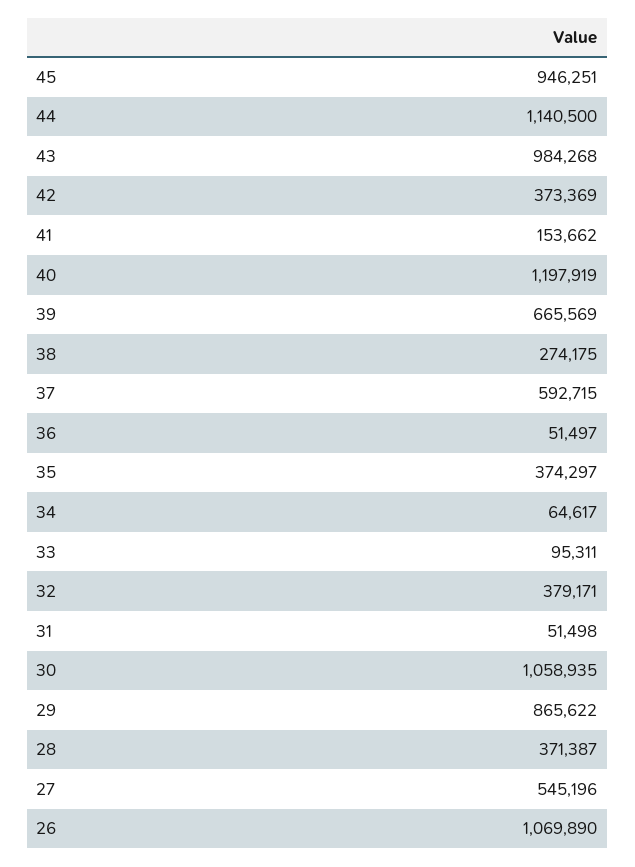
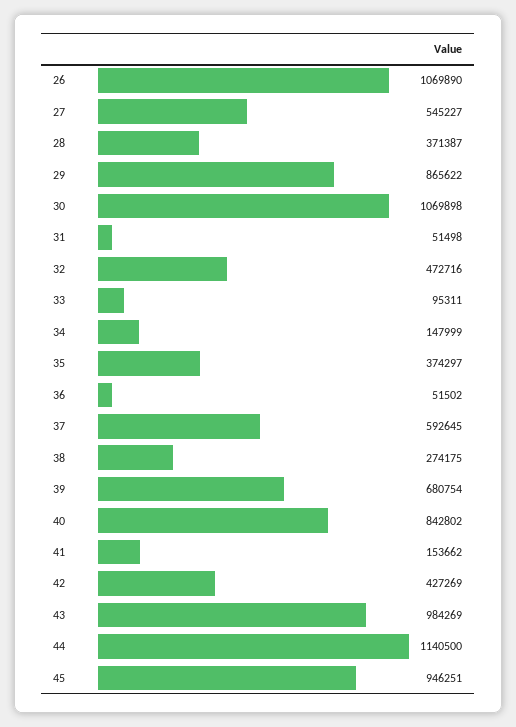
43: 984268 -> 984269
42: 373369 -> 427269
40: 1197919 -> 842802
39: 665569 -> 680754
37: 592715 -> 592645
36: 51497 -> 51502
34: 64617 -> 147999
32: 379171 -> 472716
30: 1058935 -> 1069898
27: 545196 -> 545227

